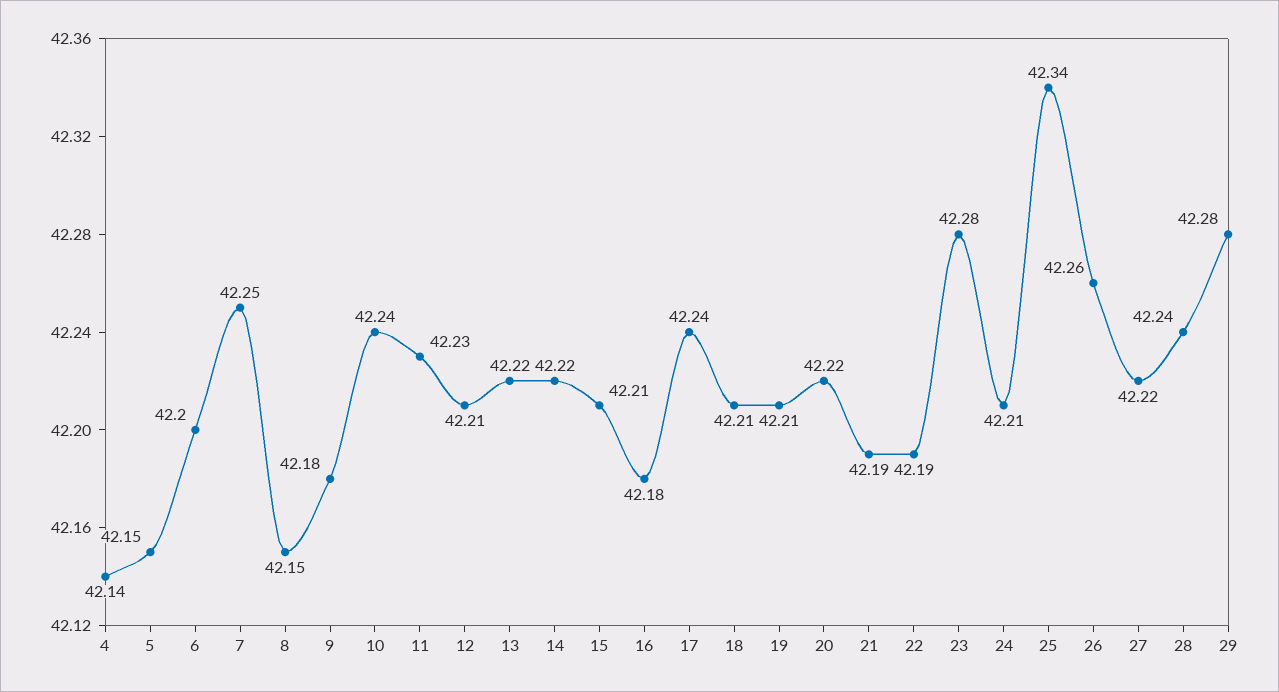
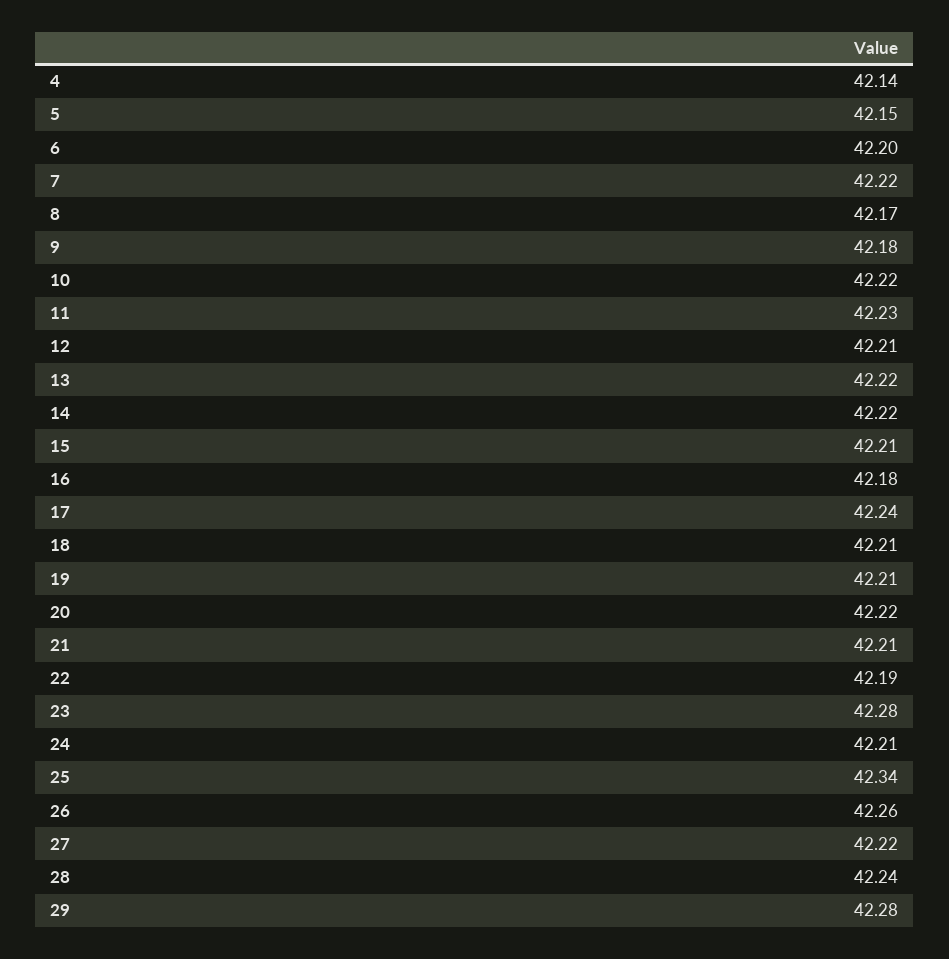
7: 42.25 -> 42.22
8: 42.15 -> 42.17
10: 42.24 -> 42.22
21: 42.19 -> 42.21

